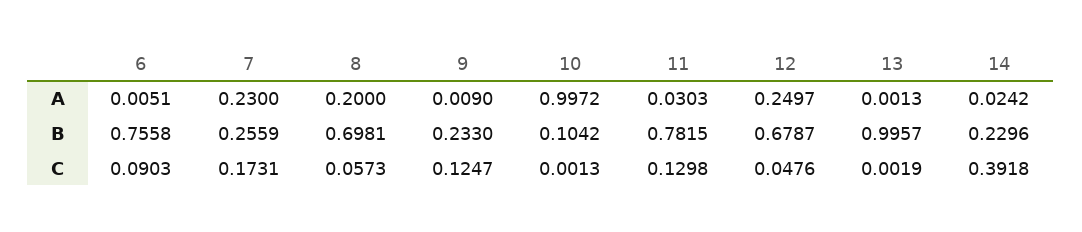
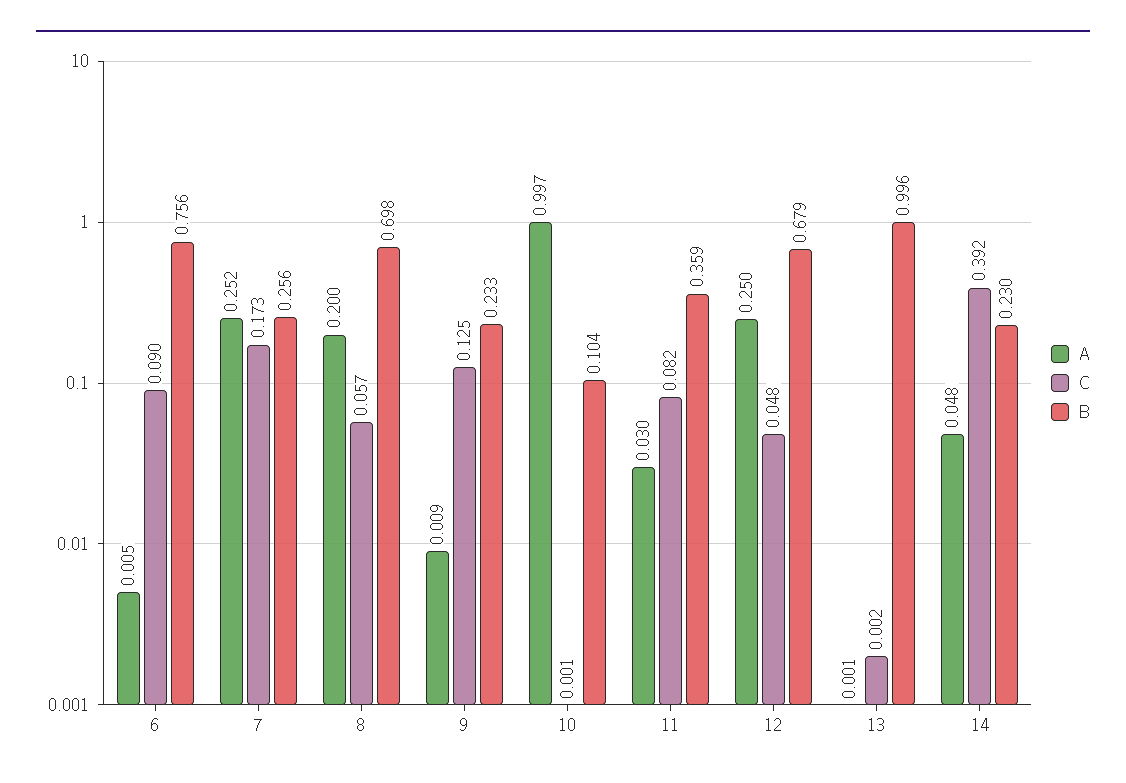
A, 7: 0.23 -> 0.252
A, 14: 0.0242 -> 0.048
B, 11: 0.7815 -> 0.359
C, 11: 0.1298 -> 0.082

